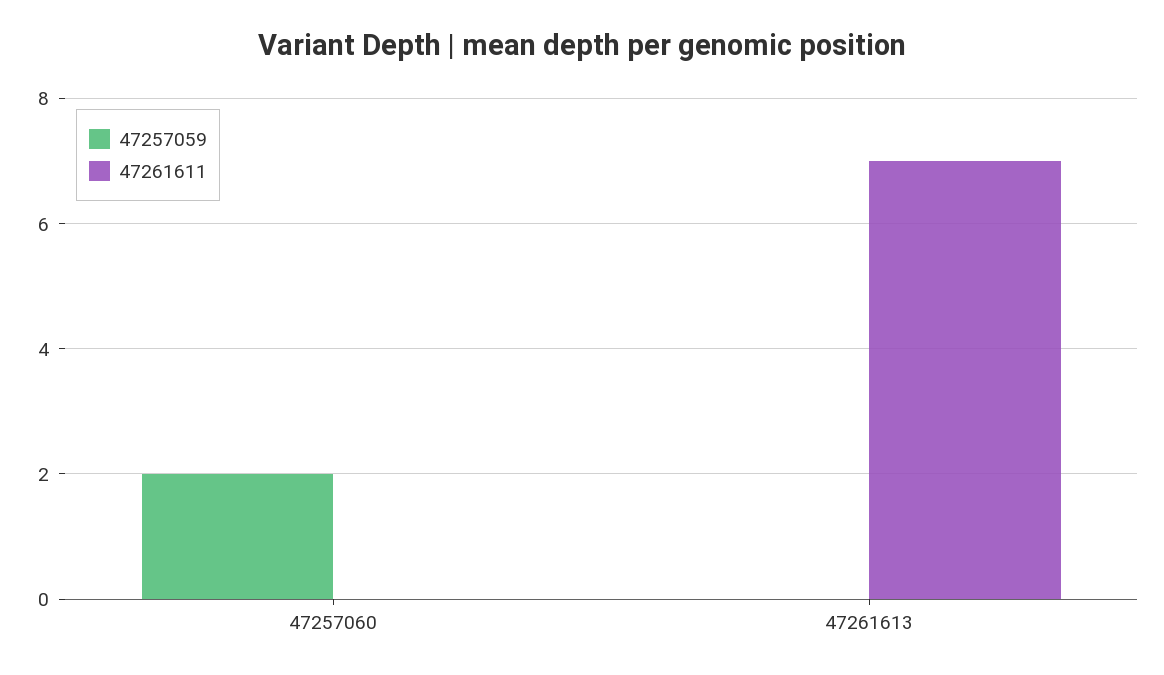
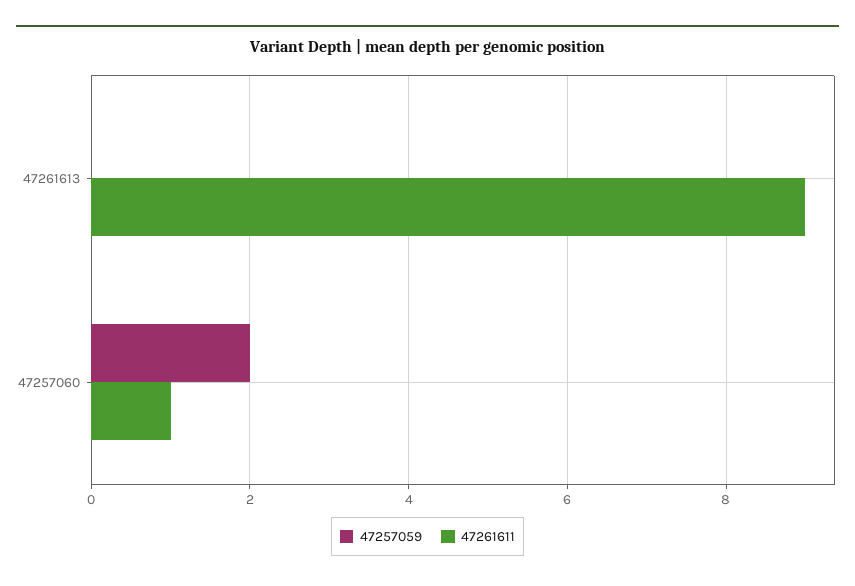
47261611, 47257060: 0 -> 1
47261611, 47261613: 7 -> 9

